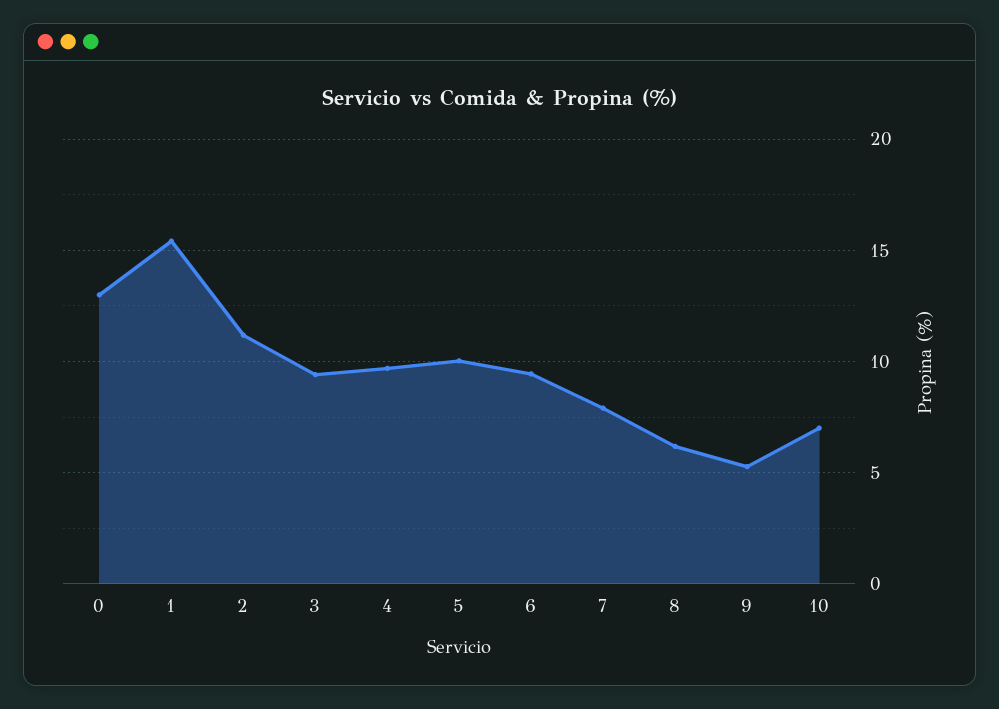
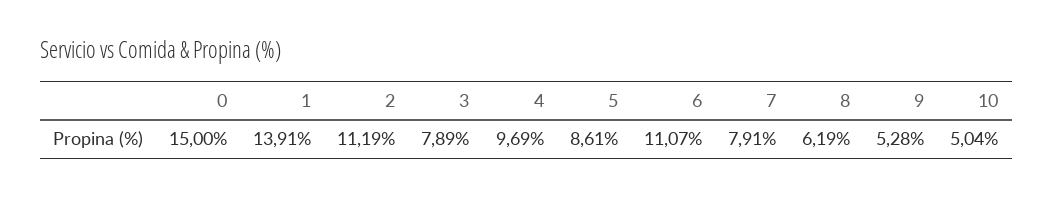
0: 13 -> 15
1: 15.5 -> 13.91
3: 9.5 -> 7.89
5: 10 -> 8.61
6: 9.5 -> 11.07
10: 7 -> 5.04

